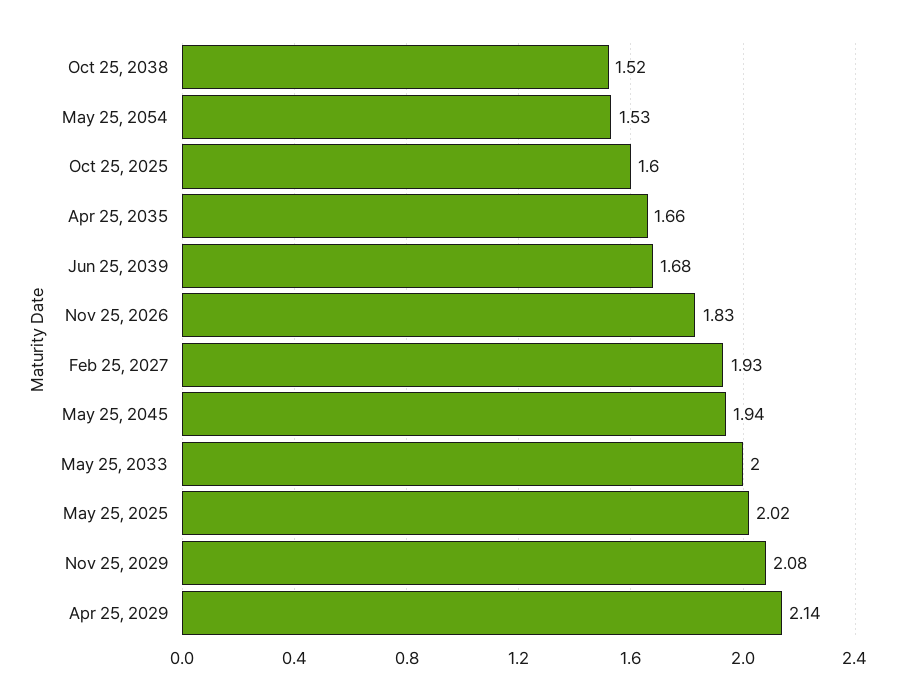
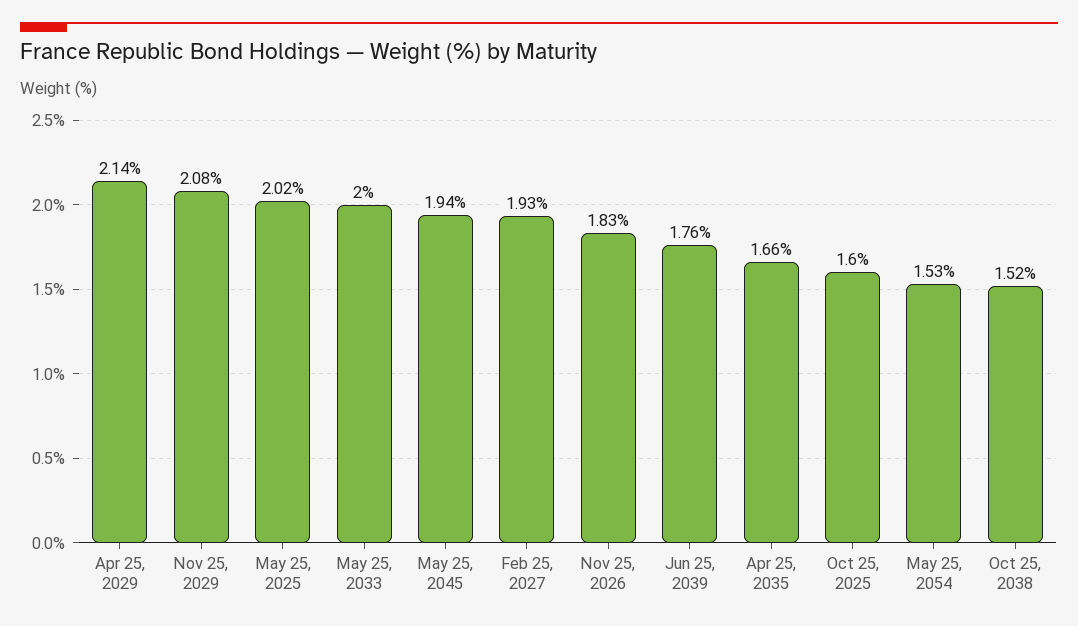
Jun 25, 2039: 1.68 -> 1.76

